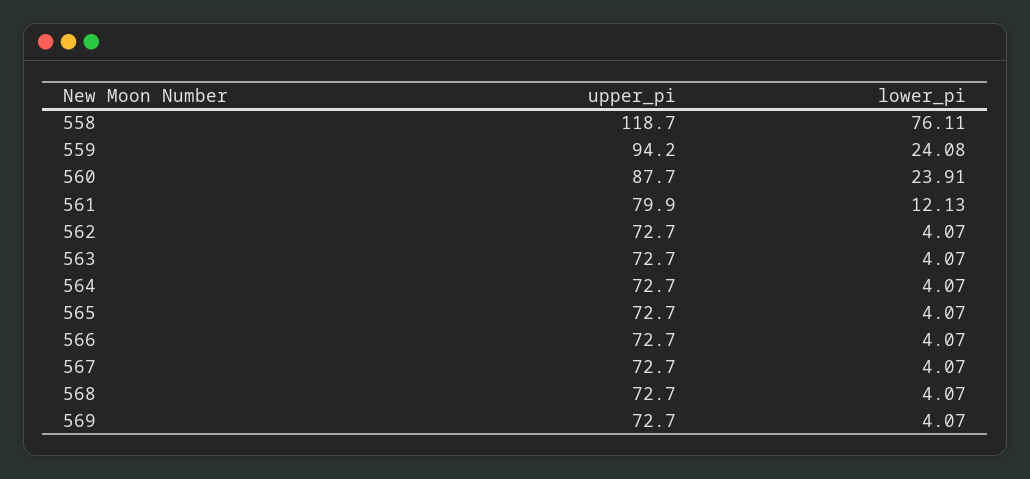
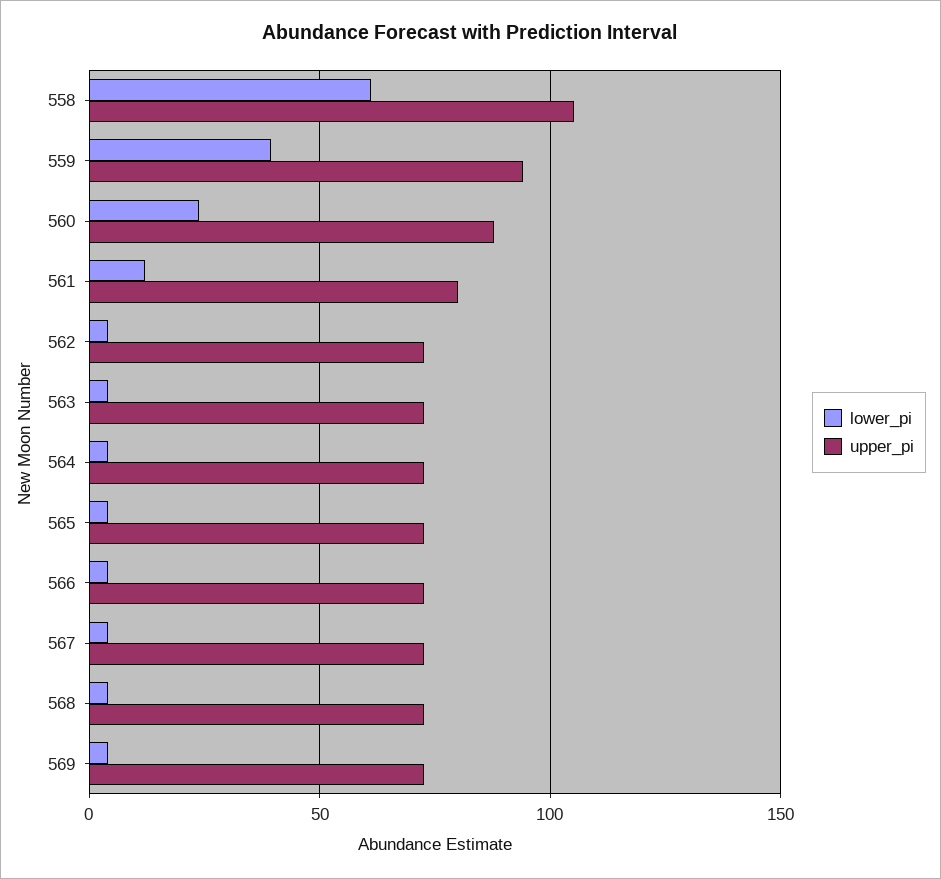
upper_pi, 558: 118.7 -> 105
lower_pi, 558: 76.11 -> 60
lower_pi, 559: 24.08 -> 40

